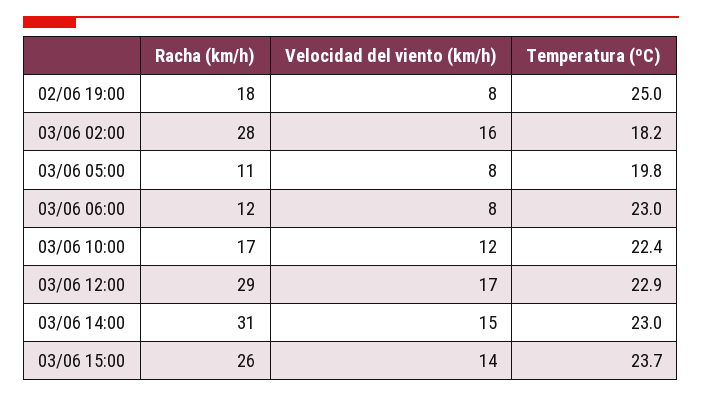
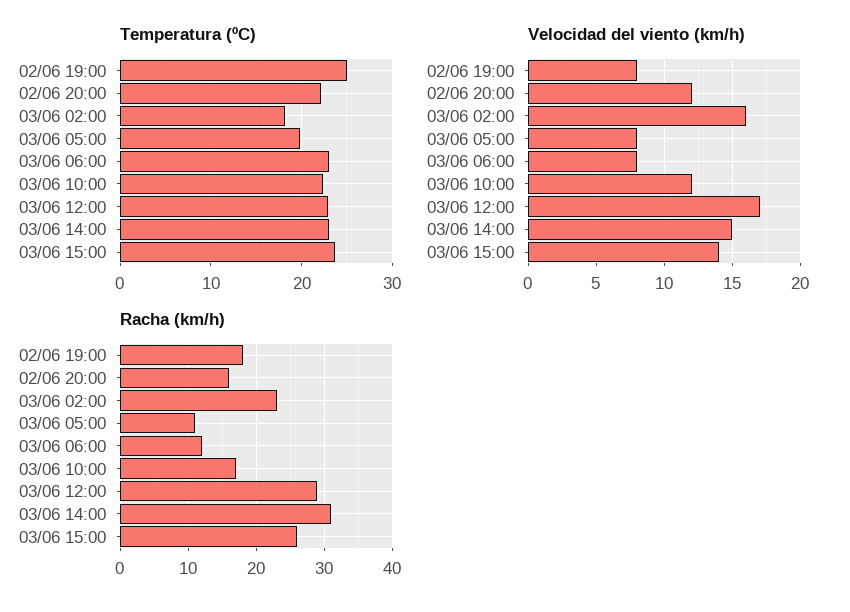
Racha (km/h), 03/06 02:00: 28 -> 23
Temperatura (ºC), 02/06 20:00: none -> 22
Velocidad del viento (km/h), 02/06 20:00: none -> 12
Racha (km/h), 02/06 20:00: none -> 16

